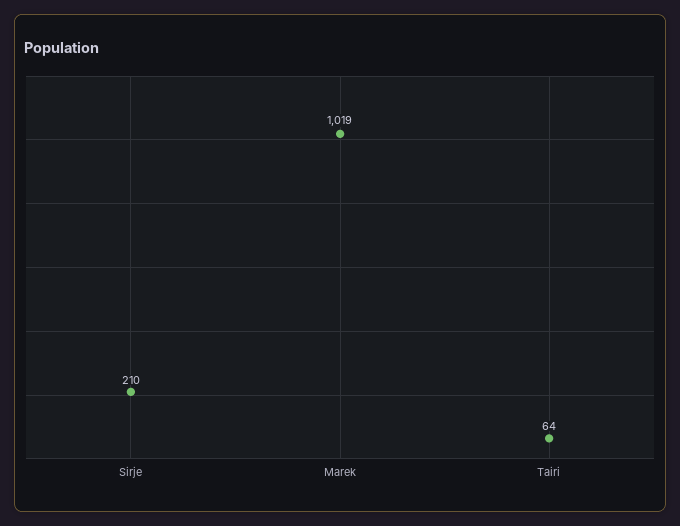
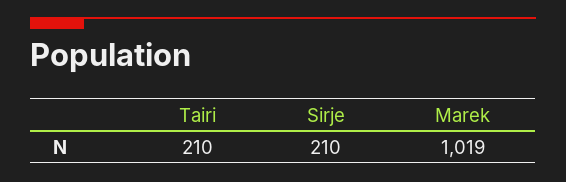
Tairi: 64 -> 210

